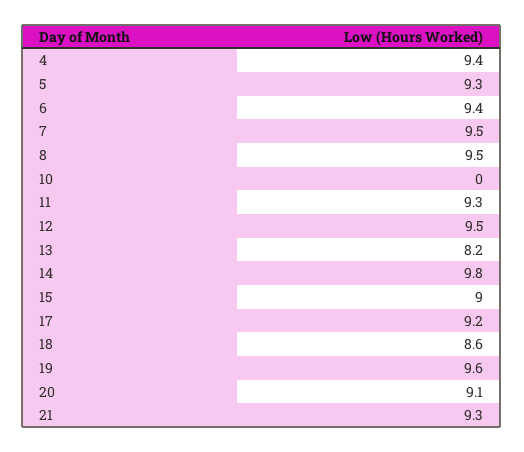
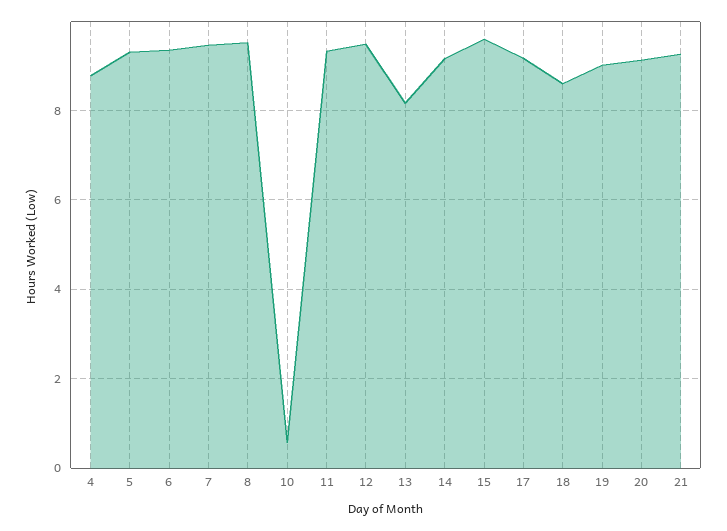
4: 9.4 -> 8.8
10: 0 -> 0.6
14: 9.8 -> 9.2
15: 9 -> 9.6
19: 9.6 -> 9

